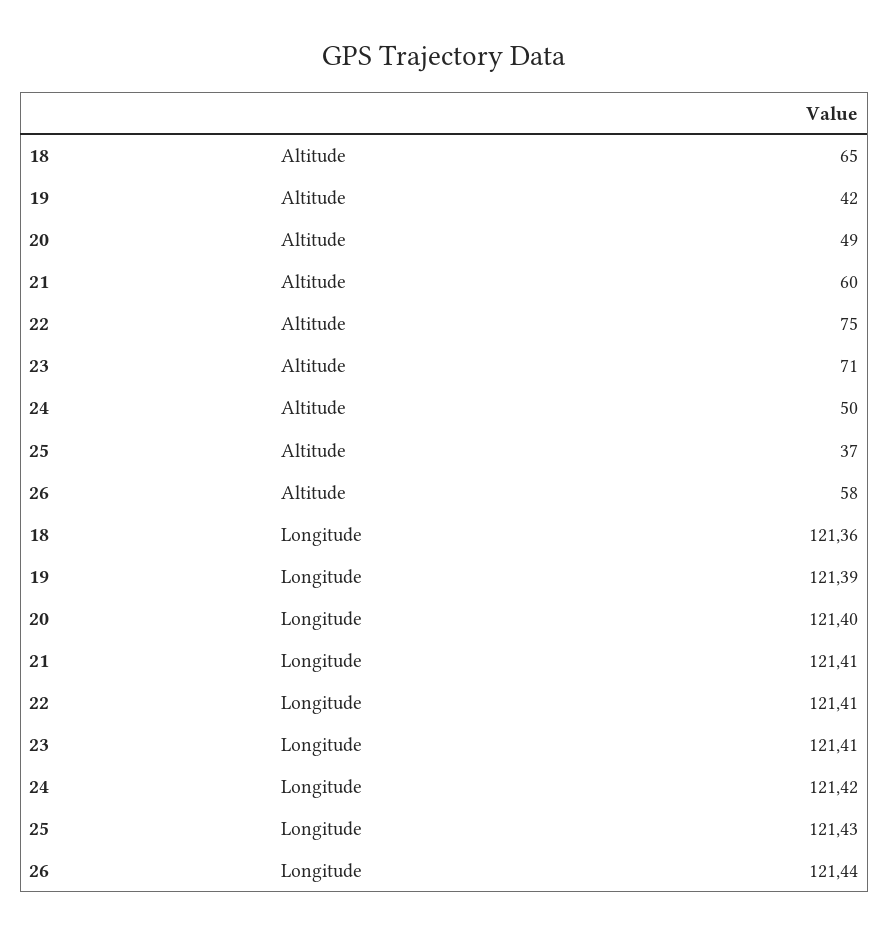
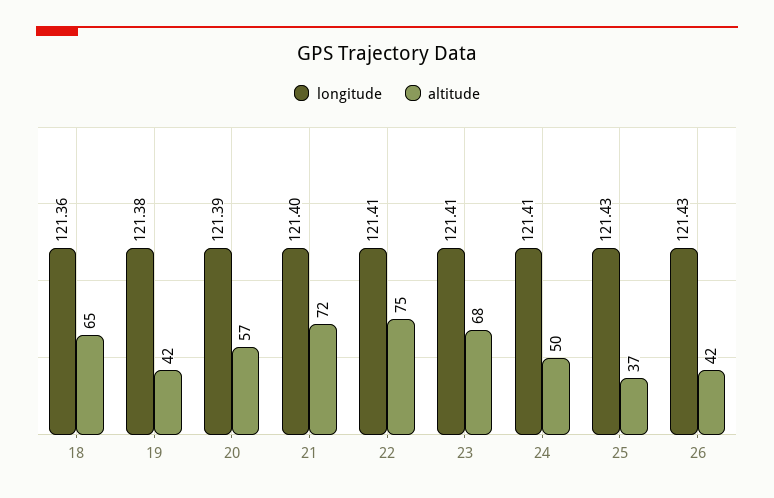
Altitude, 20: 49 -> 57
Altitude, 21: 60 -> 72
Altitude, 23: 71 -> 68
Altitude, 26: 58 -> 42
Longitude, 19: 121.39 -> 121.38
Longitude, 20: 121.4 -> 121.39
Longitude, 21: 121.41 -> 121.4
Longitude, 24: 121.42 -> 121.41
Longitude, 26: 121.44 -> 121.43

